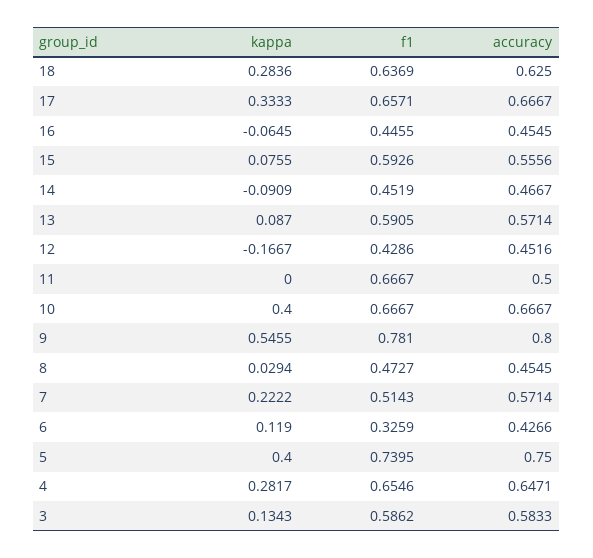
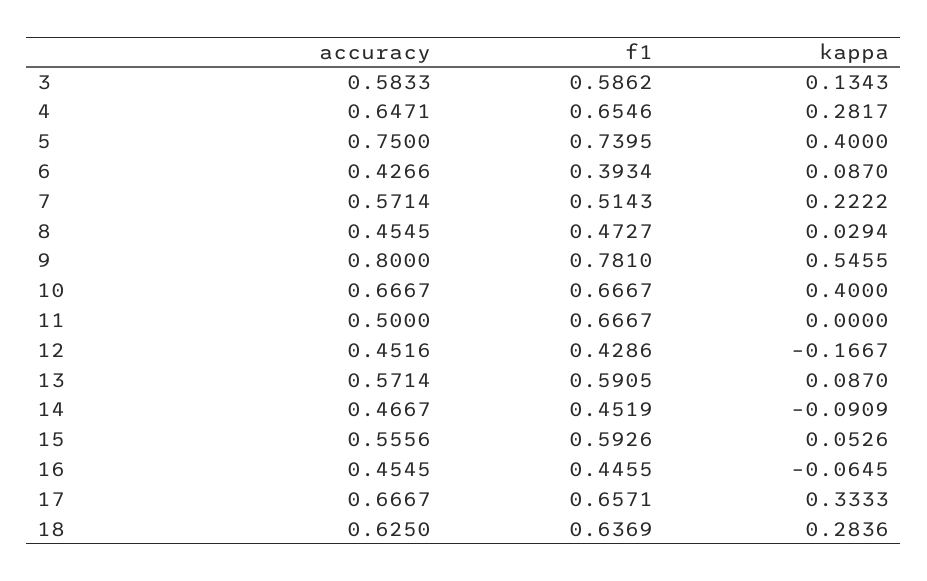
kappa, 15: 0.0755 -> 0.0526
kappa, 6: 0.119 -> 0.087
f1, 6: 0.3259 -> 0.3934

